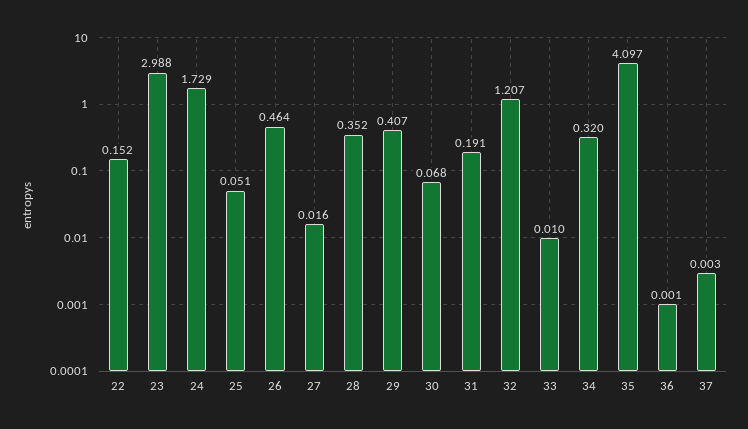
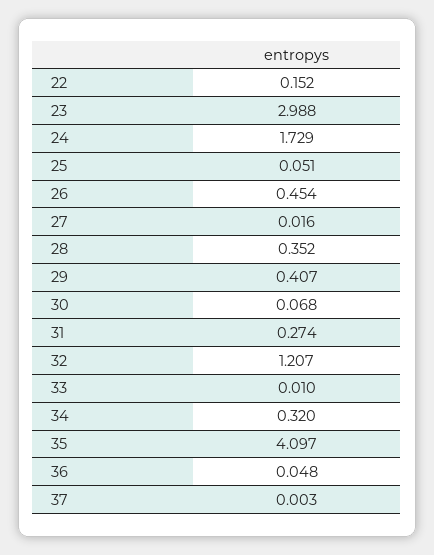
26: 0.464 -> 0.454
31: 0.191 -> 0.274
36: 0.001 -> 0.048

